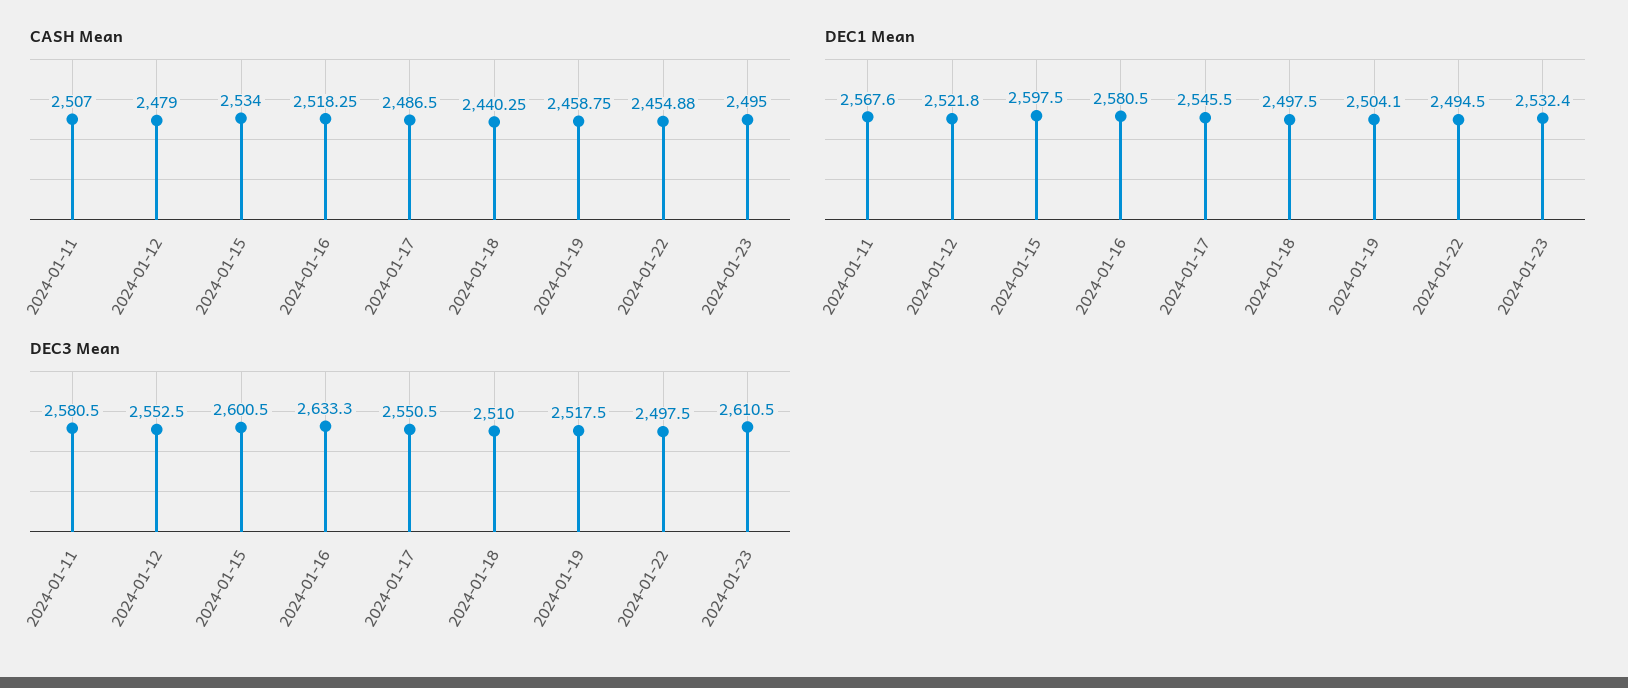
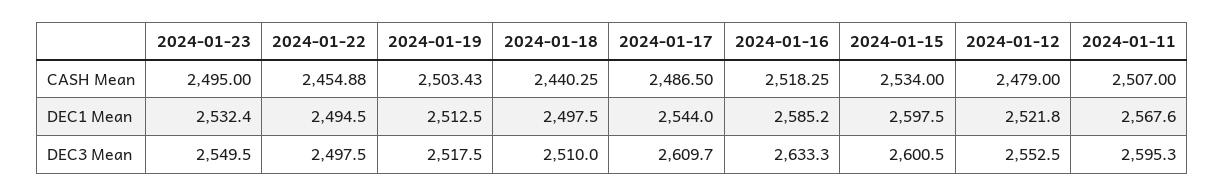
CASH Mean, 2024-01-19: 2458.75 -> 2503.43
DEC1 Mean, 2024-01-16: 2580.5 -> 2585.2
DEC1 Mean, 2024-01-17: 2545.5 -> 2544
DEC1 Mean, 2024-01-19: 2504.1 -> 2512.5
DEC3 Mean, 2024-01-11: 2580.5 -> 2595.3
DEC3 Mean, 2024-01-17: 2550.5 -> 2609.7
DEC3 Mean, 2024-01-23: 2610.5 -> 2549.5

